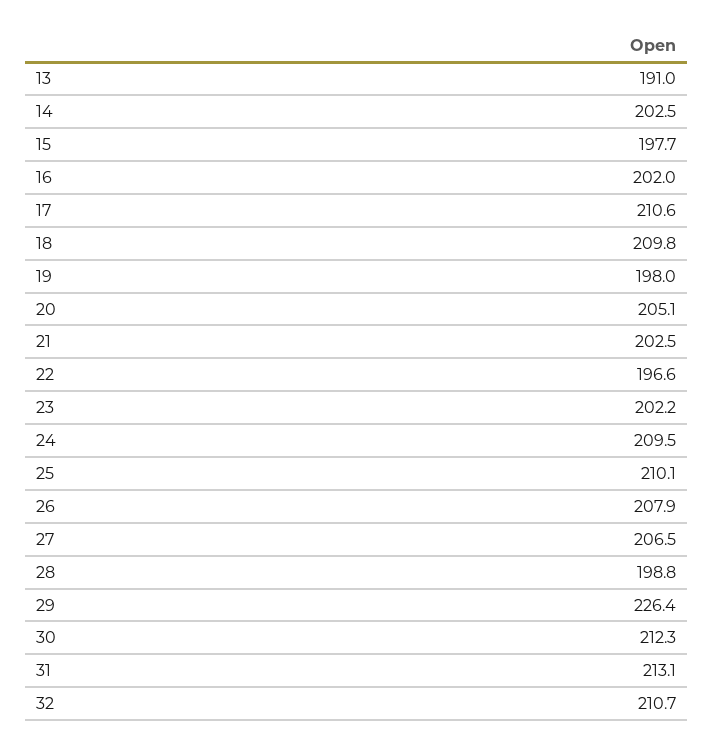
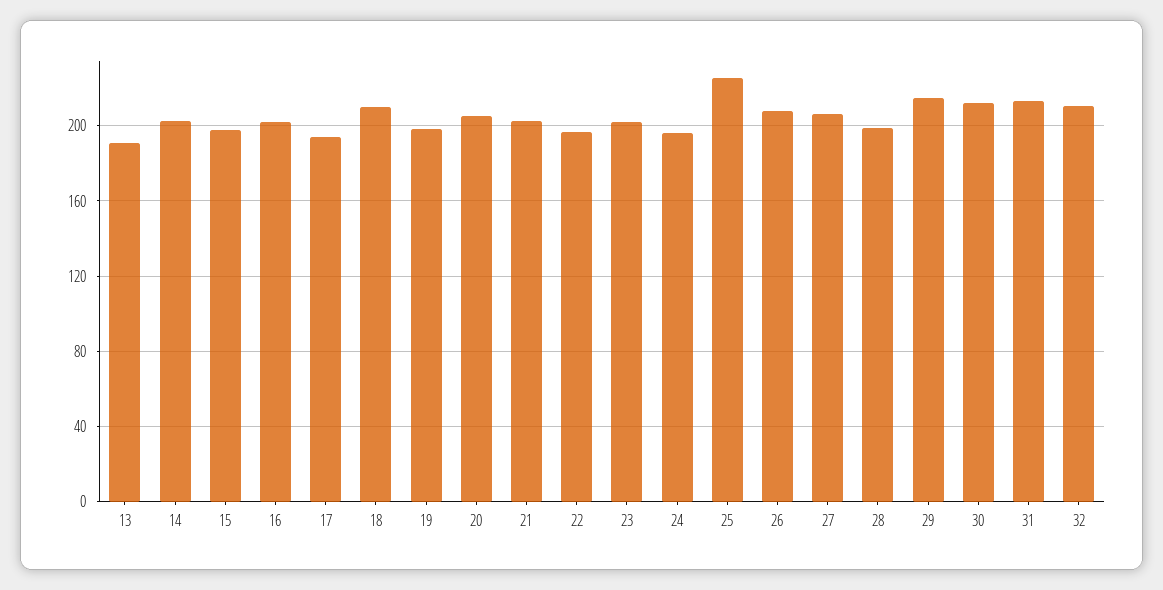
17: 210.6 -> 195
24: 209.5 -> 195
25: 210.1 -> 225
29: 226.4 -> 215

